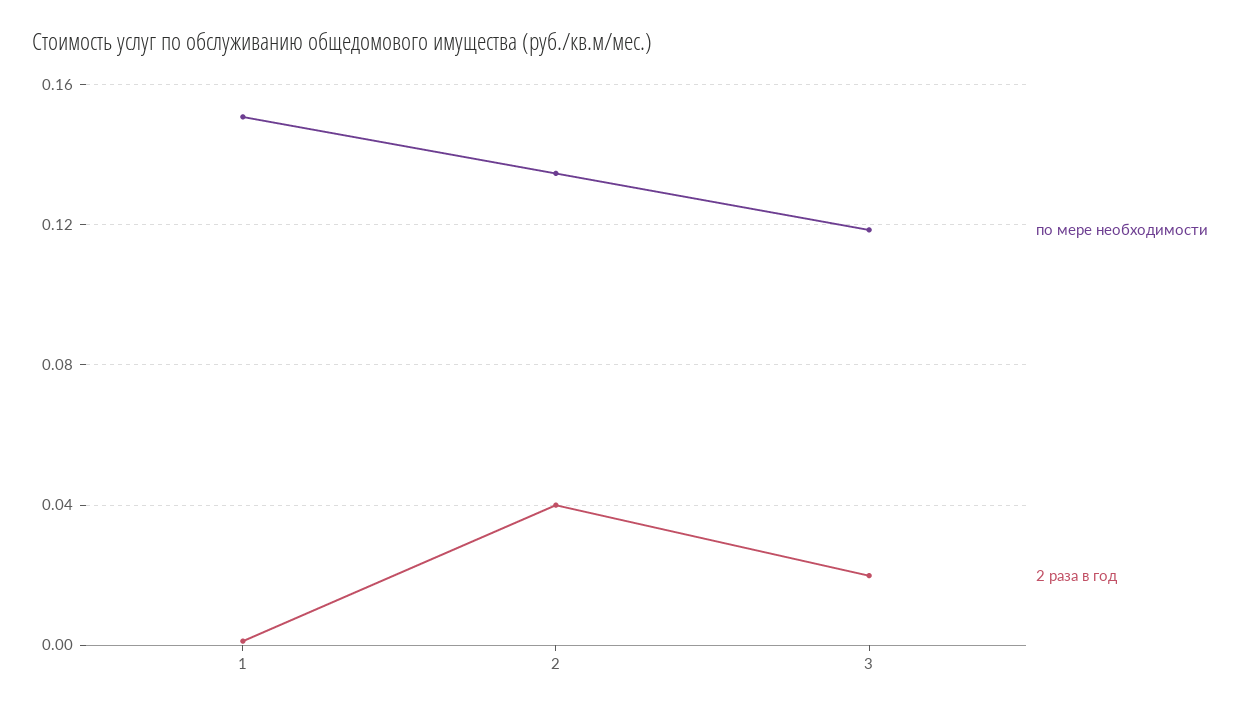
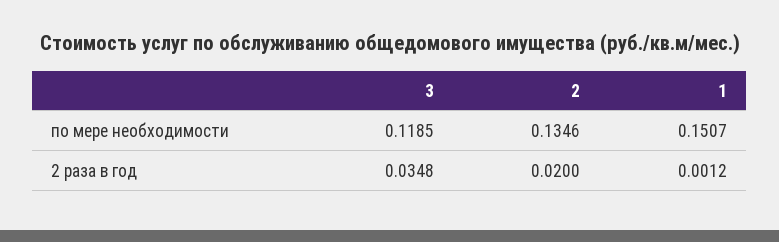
2 раза в год, 2: 0.04 -> 0.02
2 раза в год, 3: 0.02 -> 0.0348

